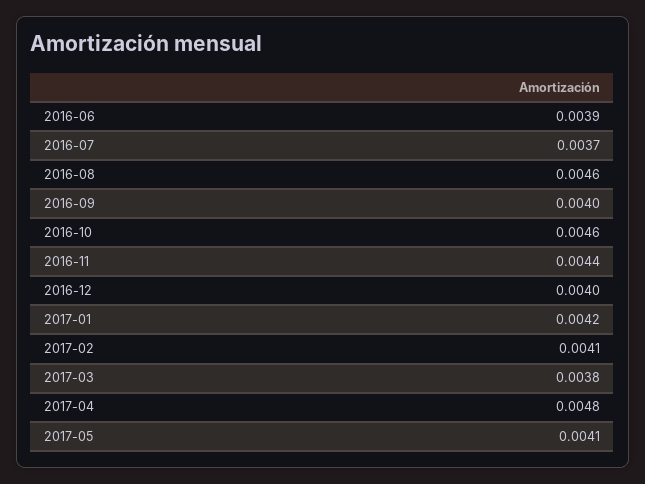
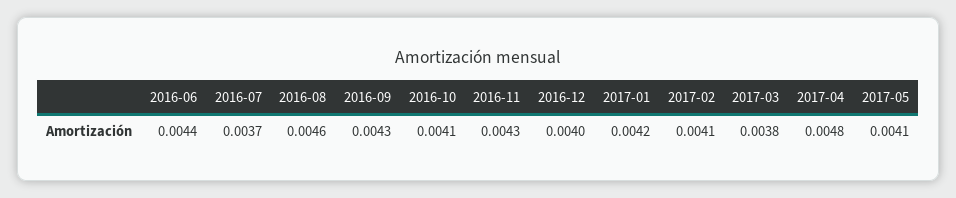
2016-06: 0.0039 -> 0.0044
2016-09: 0.004 -> 0.0043
2016-10: 0.0046 -> 0.0041
2016-11: 0.0044 -> 0.0043

